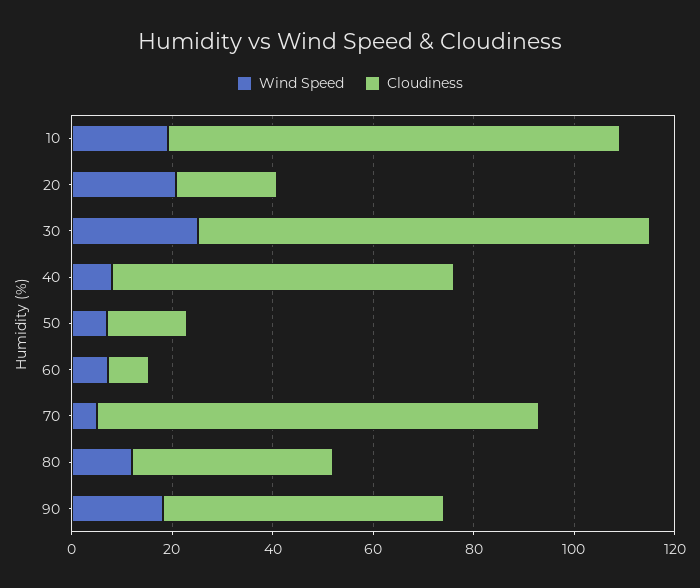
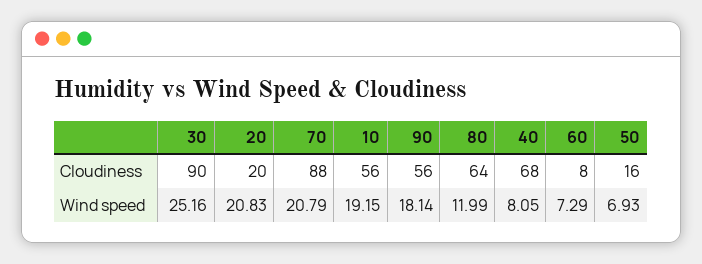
Cloudiness, 10: 90 -> 56
Wind Speed, 70: 5 -> 20.79
Cloudiness, 80: 40 -> 64

